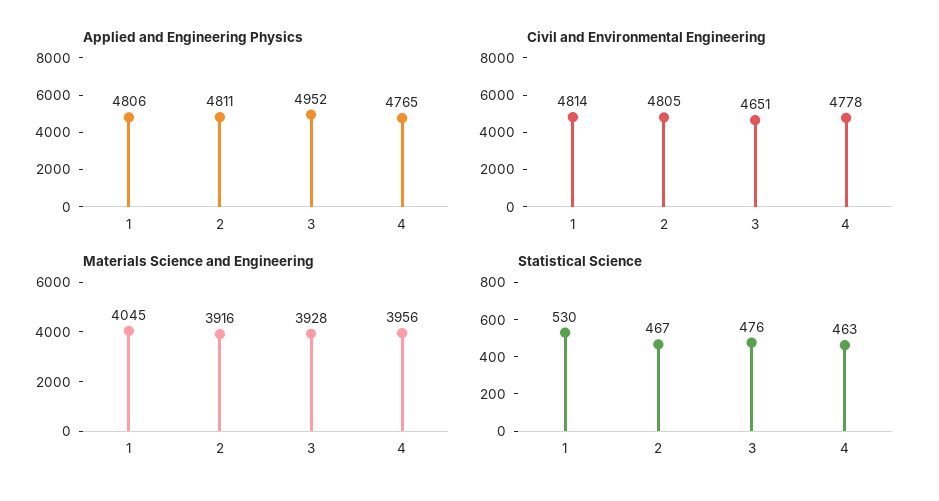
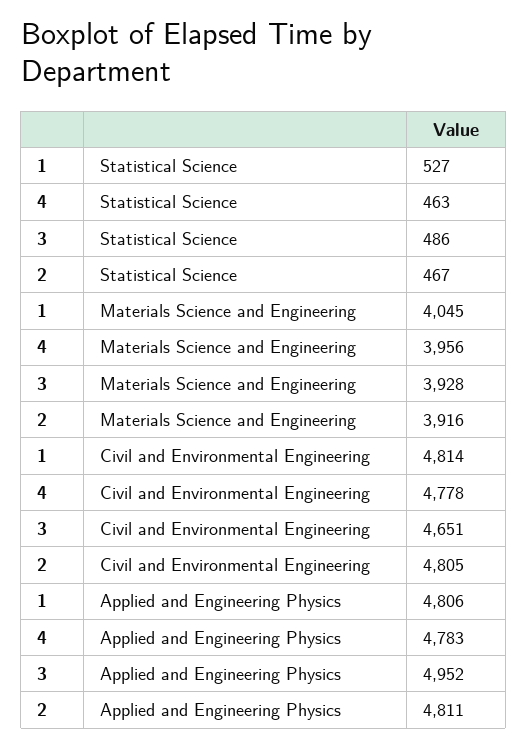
Applied and Engineering Physics, 4: 4765 -> 4783
Statistical Science, 1: 530 -> 527
Statistical Science, 3: 476 -> 486

